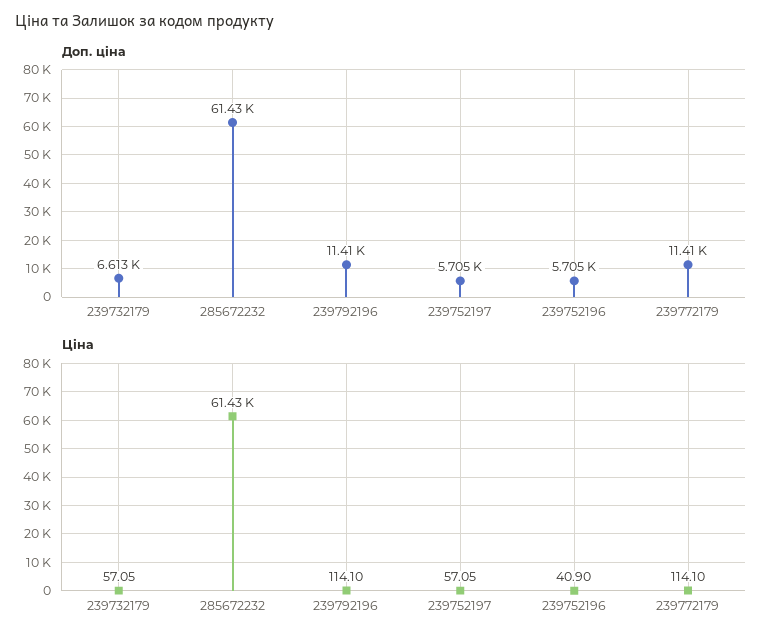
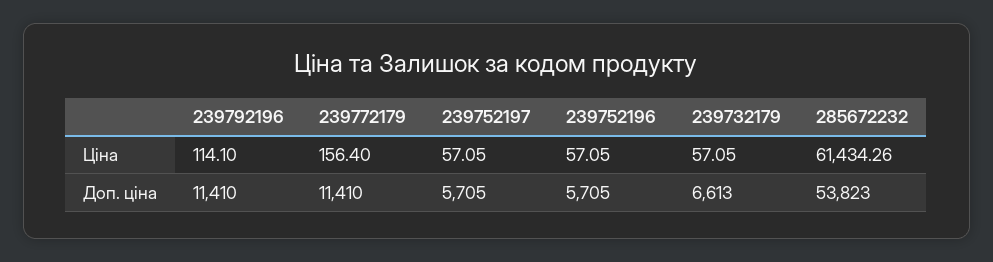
Доп. ціна, 285672232: 61430 -> 53823
Ціна, 239752196: 40.9 -> 57.05
Ціна, 239772179: 114.1 -> 156.4

